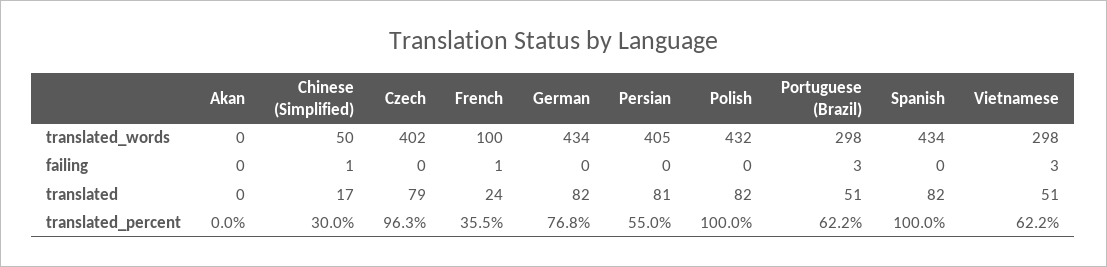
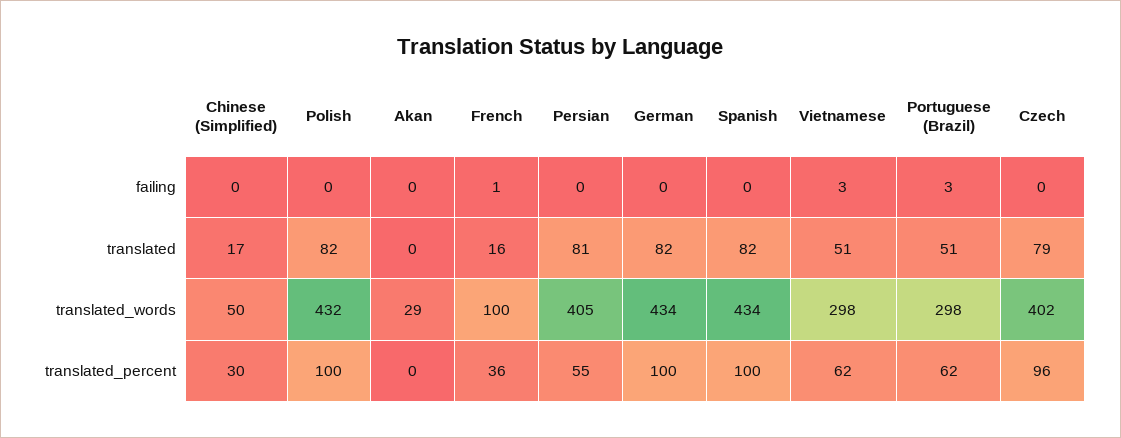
Akan, translated_words: 0 -> 29
Chinese (Simplified), failing: 1 -> 0
French, translated: 24 -> 16
German, translated_percent: 76.8 -> 100

